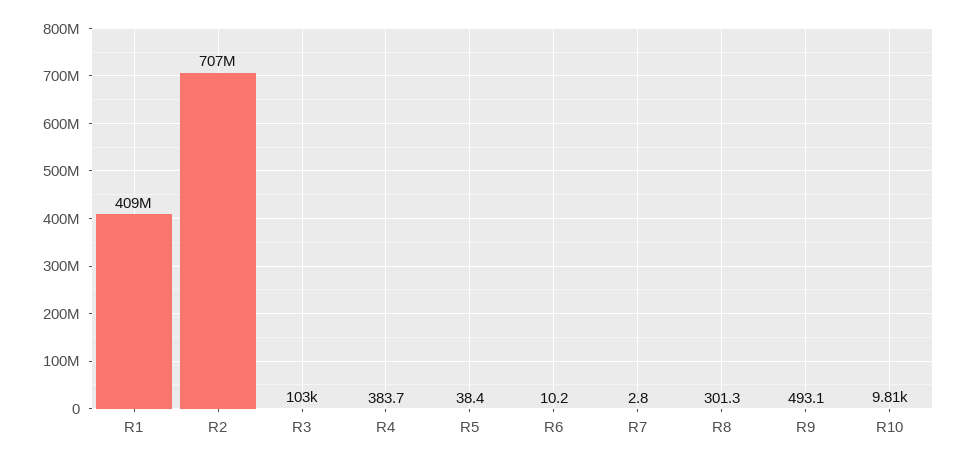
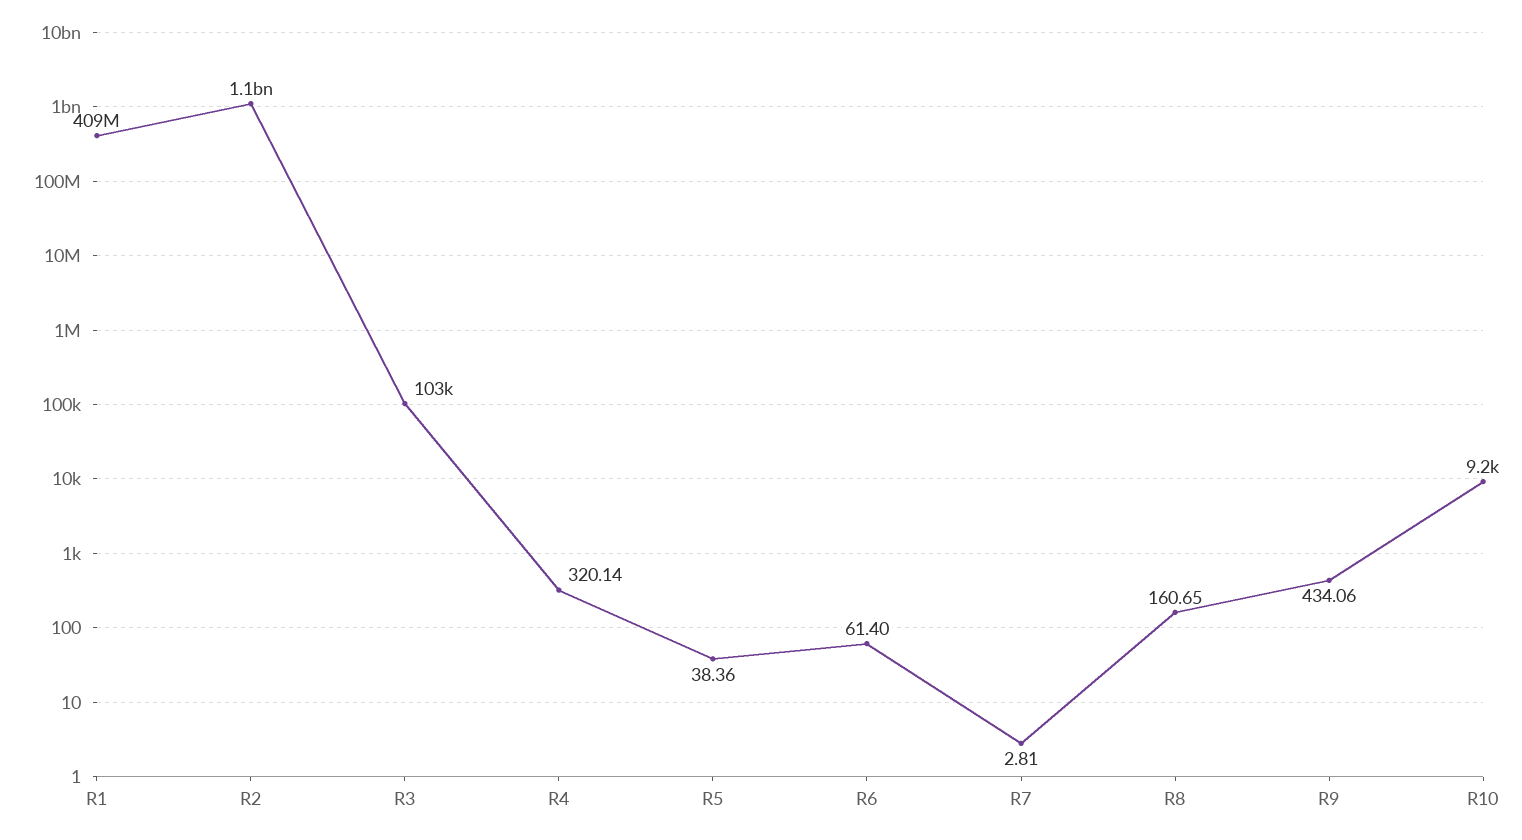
R2: 707000000 -> 1100000000
R4: 383.7 -> 320.14
R6: 10.2 -> 61.4
R8: 301.3 -> 160.65
R9: 493.1 -> 434.06
R10: 9810 -> 9200

